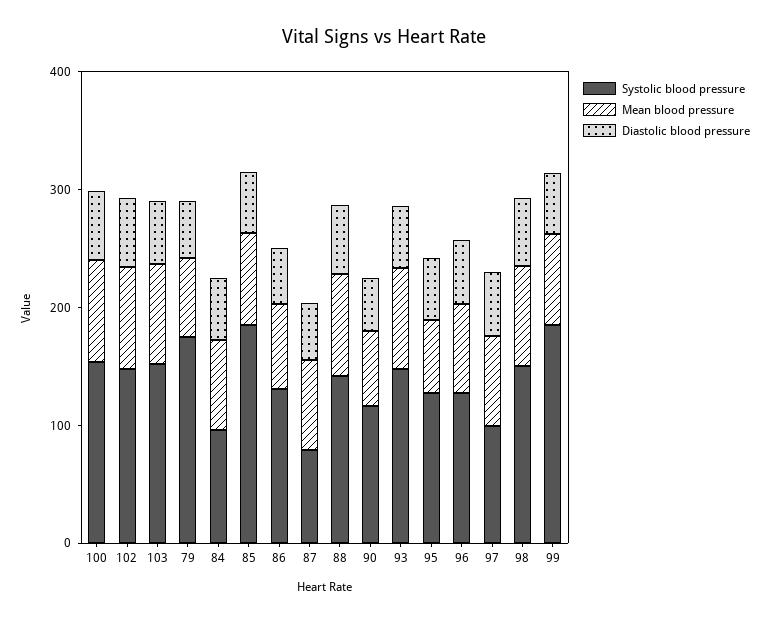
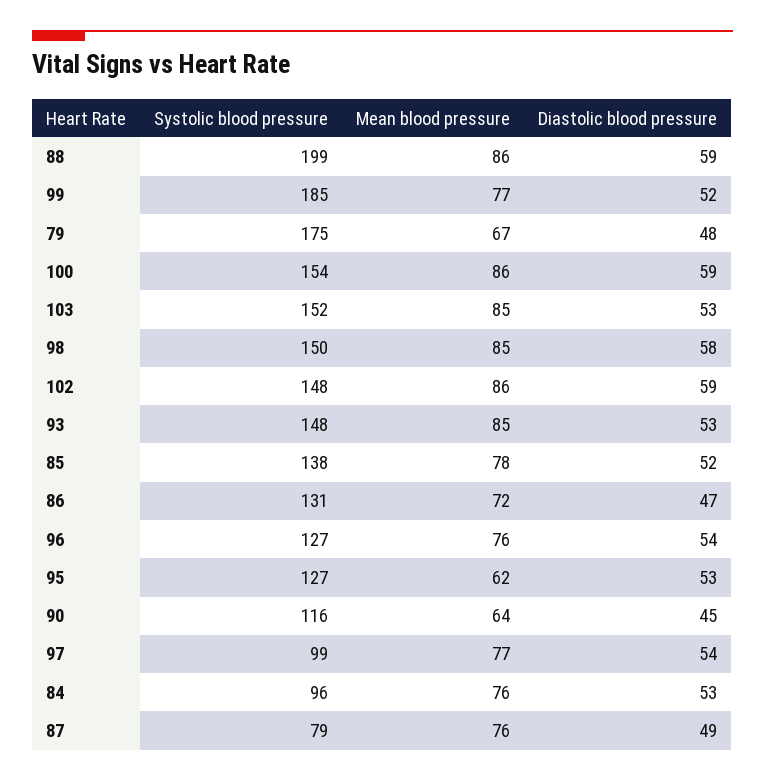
Systolic blood pressure, 85: 180 -> 138
Systolic blood pressure, 88: 140 -> 199

